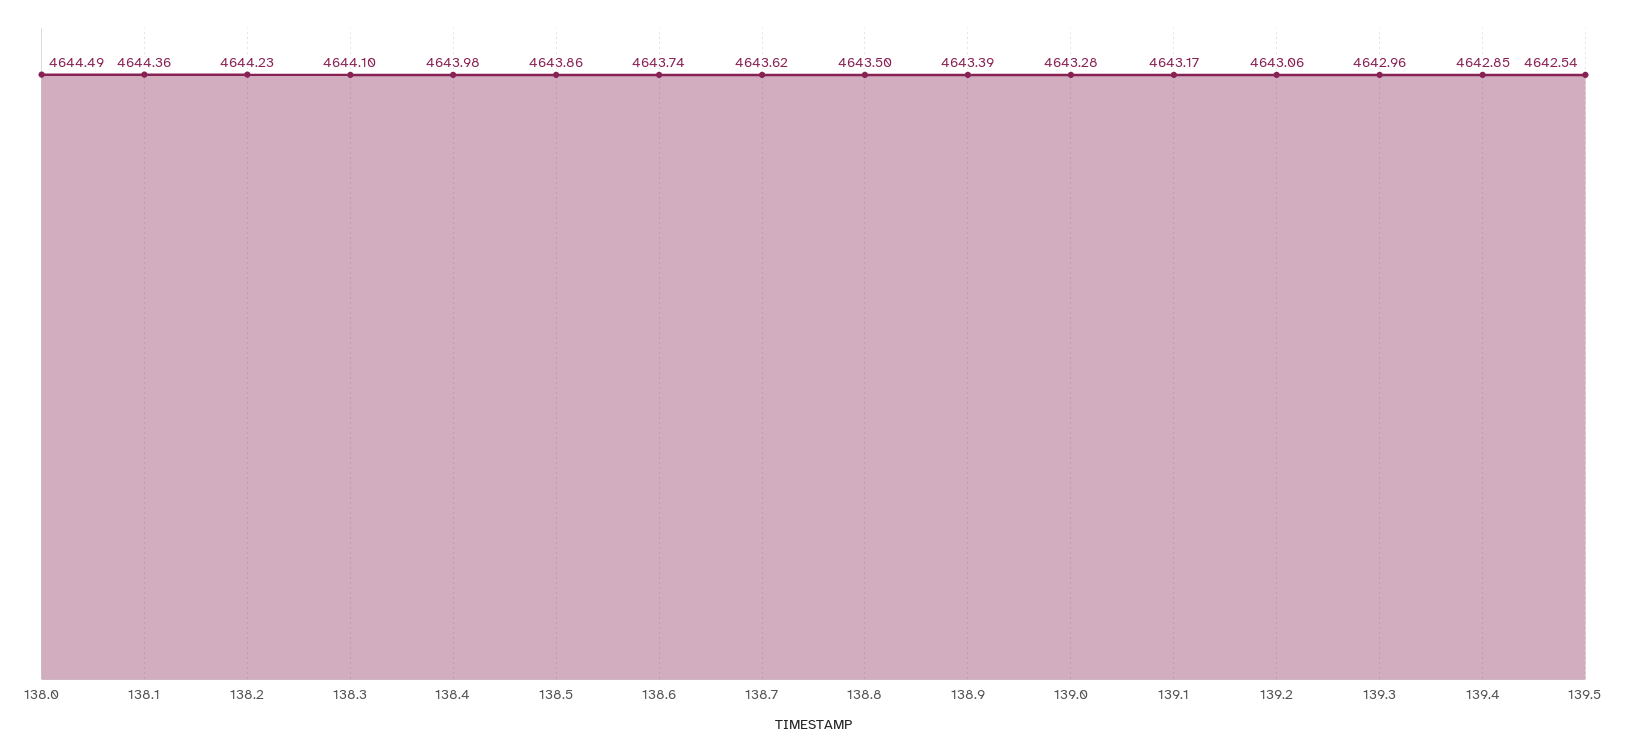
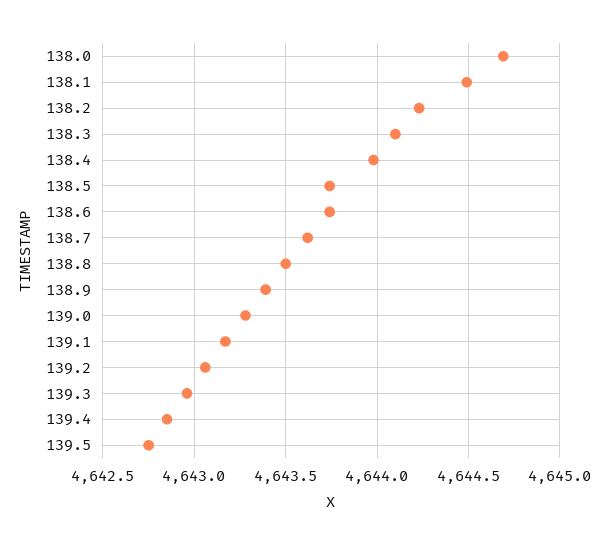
138.0: 4644.49 -> 4644.7
138.1: 4644.36 -> 4644.5
138.5: 4643.86 -> 4643.75
139.5: 4642.54 -> 4642.75

